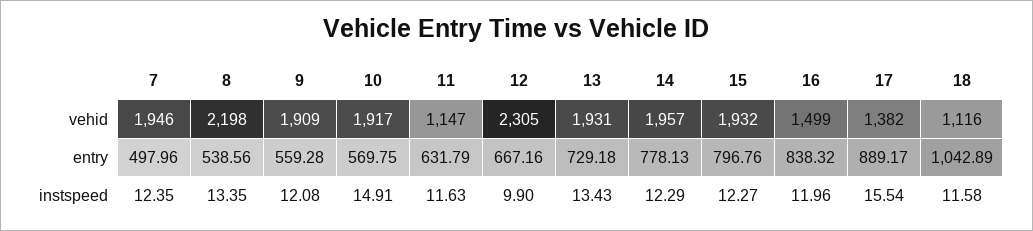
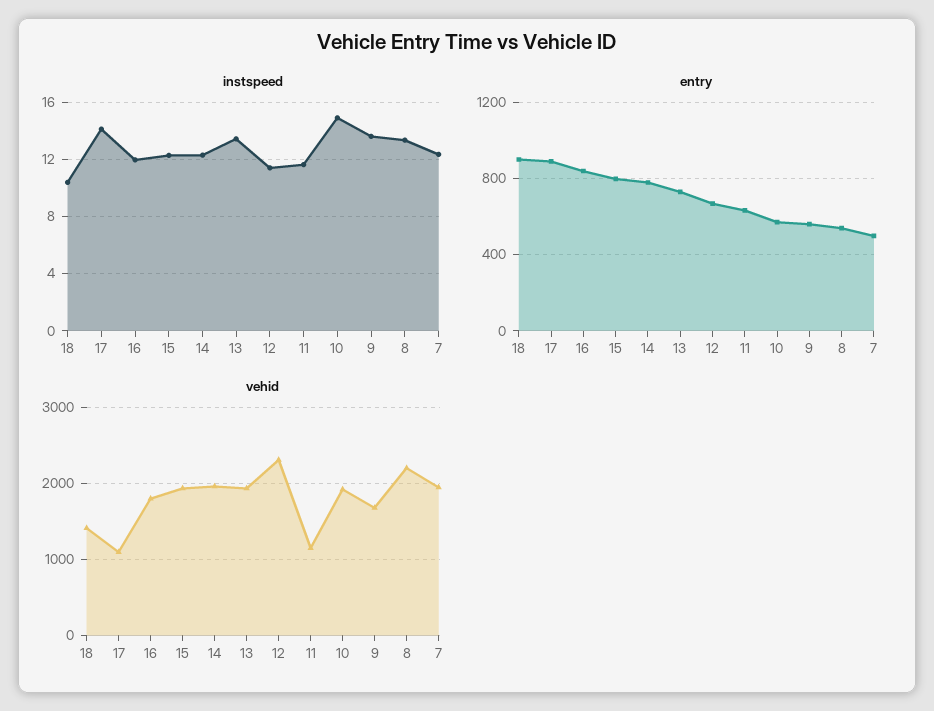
vehid, 9: 1909 -> 1700
vehid, 16: 1499 -> 1800
vehid, 17: 1382 -> 1100
vehid, 18: 1116 -> 1400
entry, 18: 1042.89 -> 900
instspeed, 9: 12.08 -> 13.5
instspeed, 12: 9.9 -> 11.5
instspeed, 17: 15.54 -> 14
instspeed, 18: 11.58 -> 10.5

